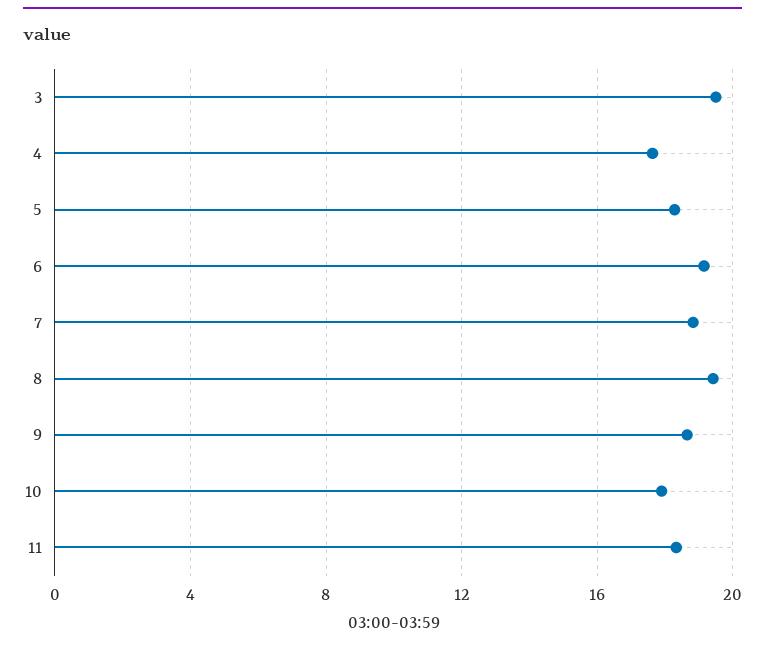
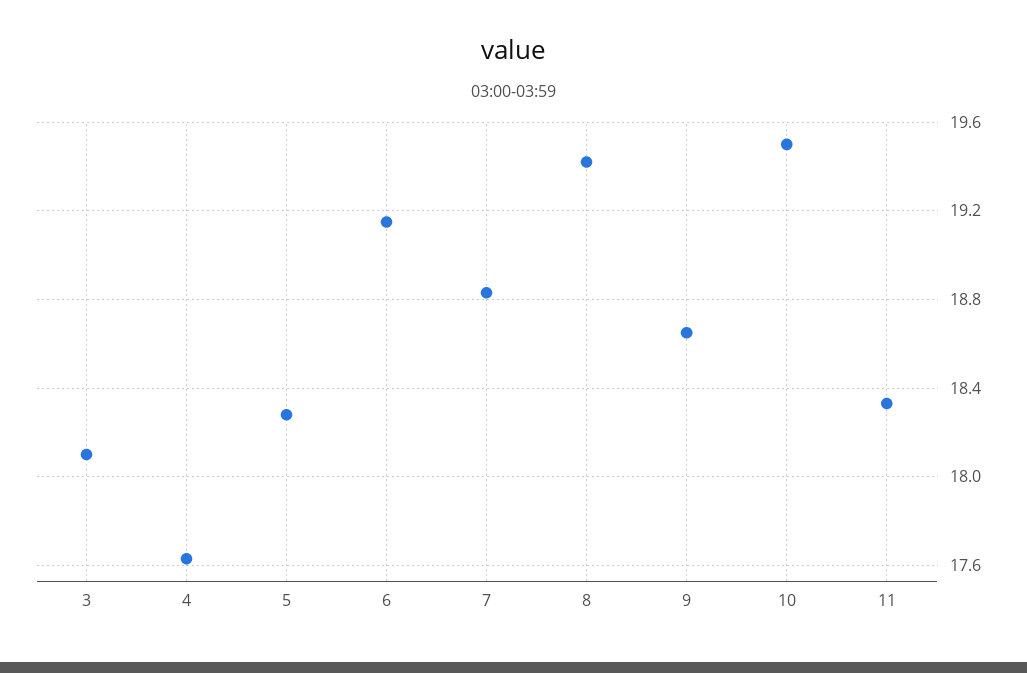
3: 19.5 -> 18.1
10: 18 -> 19.5

